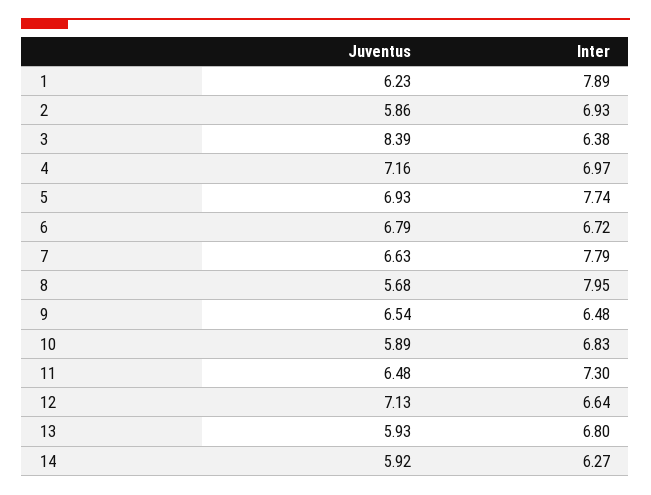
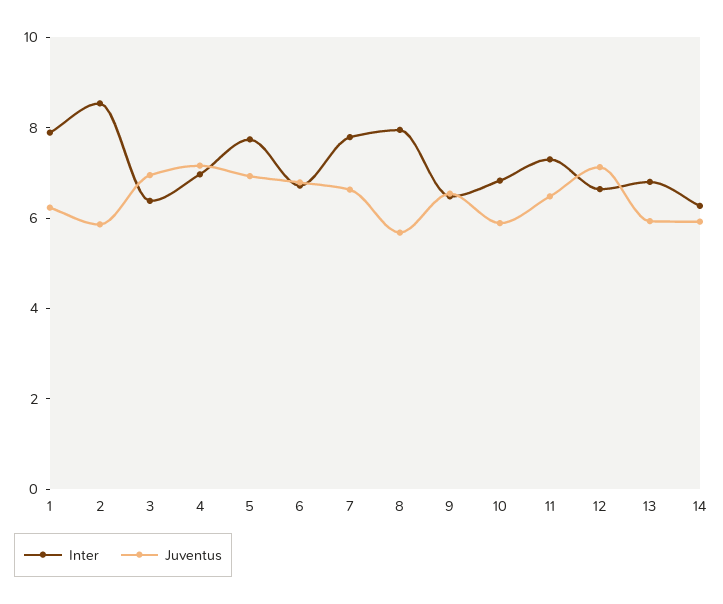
Inter, 2: 6.93 -> 8.5
Juventus, 3: 8.39 -> 7

